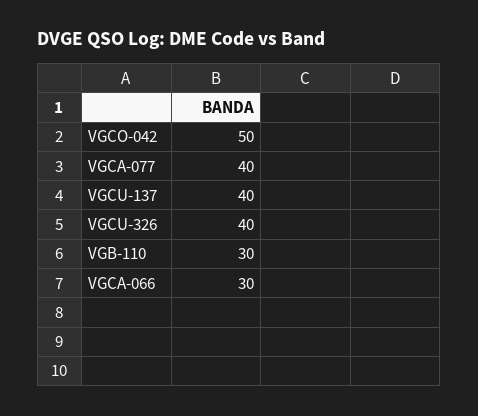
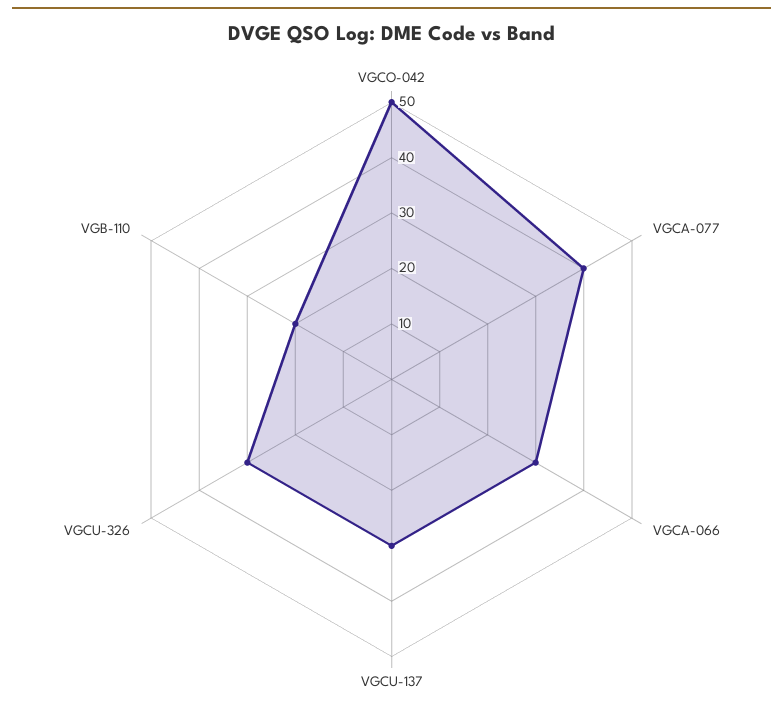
VGCU-137: 40 -> 30
VGCU-326: 40 -> 30
VGB-110: 30 -> 20

